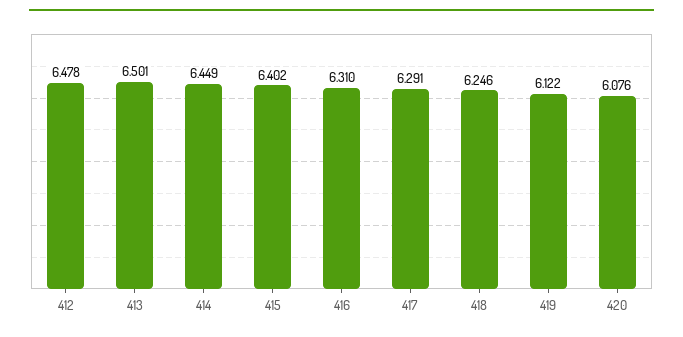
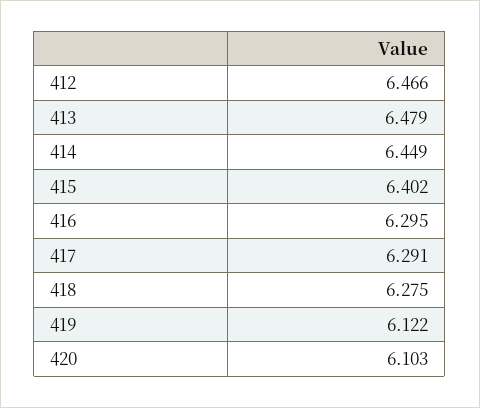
412: 6.478 -> 6.466
413: 6.501 -> 6.479
416: 6.31 -> 6.295
418: 6.246 -> 6.275
420: 6.076 -> 6.103

